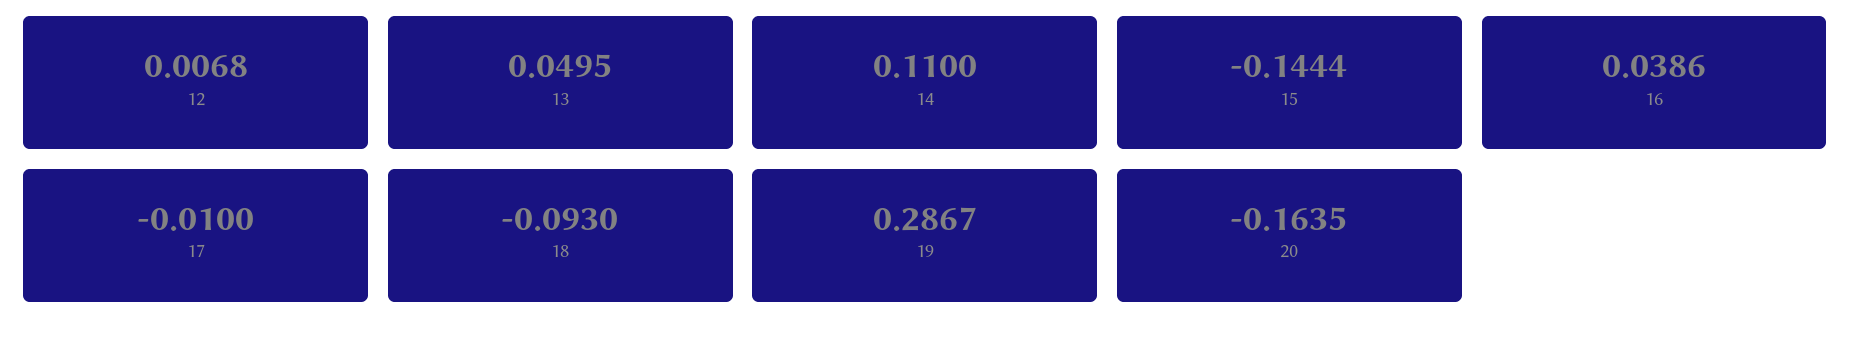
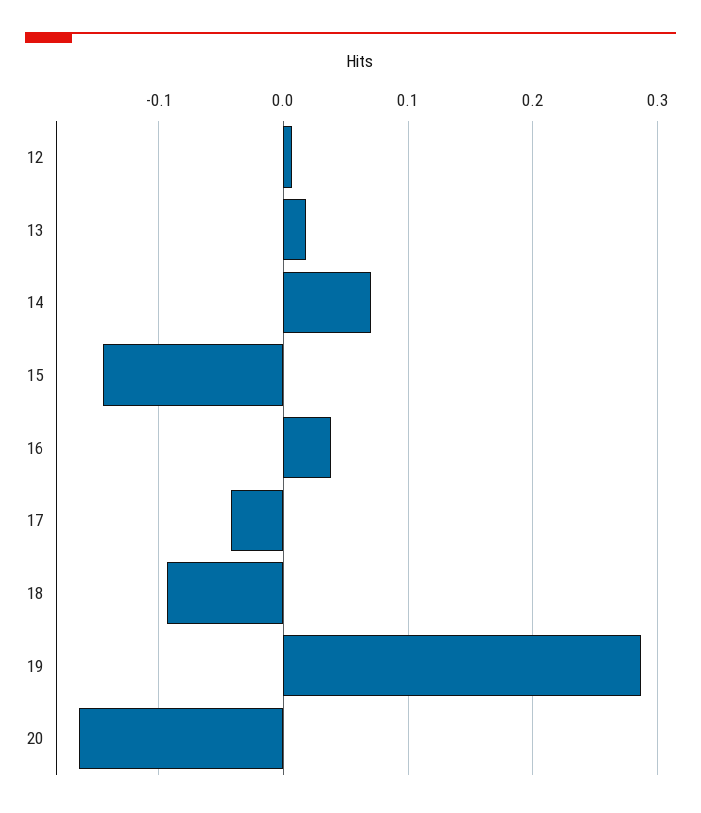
13: 0.0495 -> 0.02
14: 0.11 -> 0.07
17: -0.01 -> -0.04

